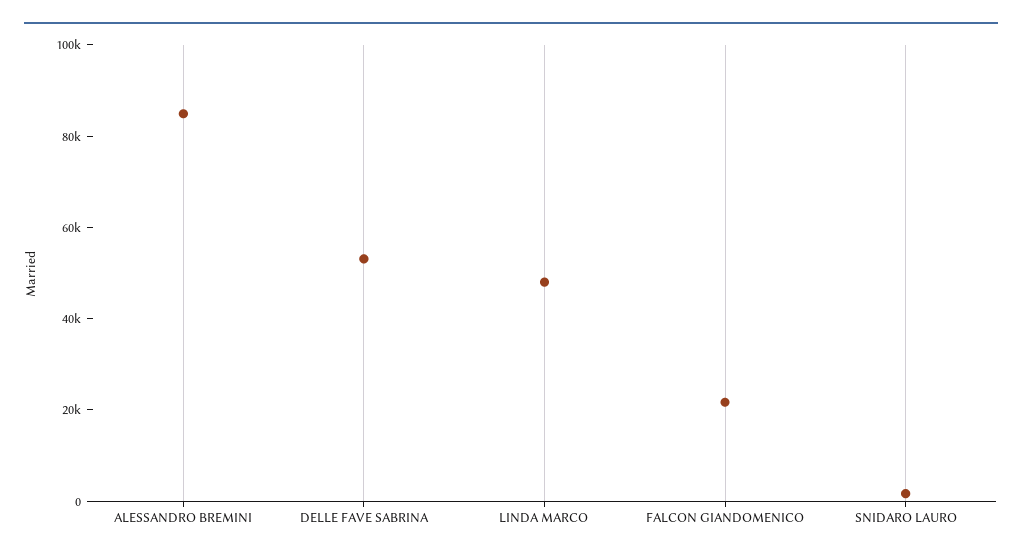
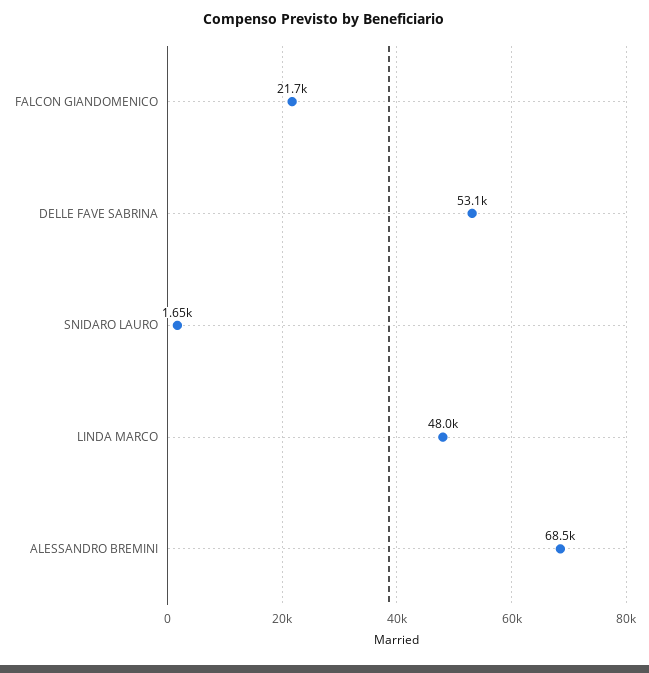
ALESSANDRO BREMINI: 85000 -> 68500

